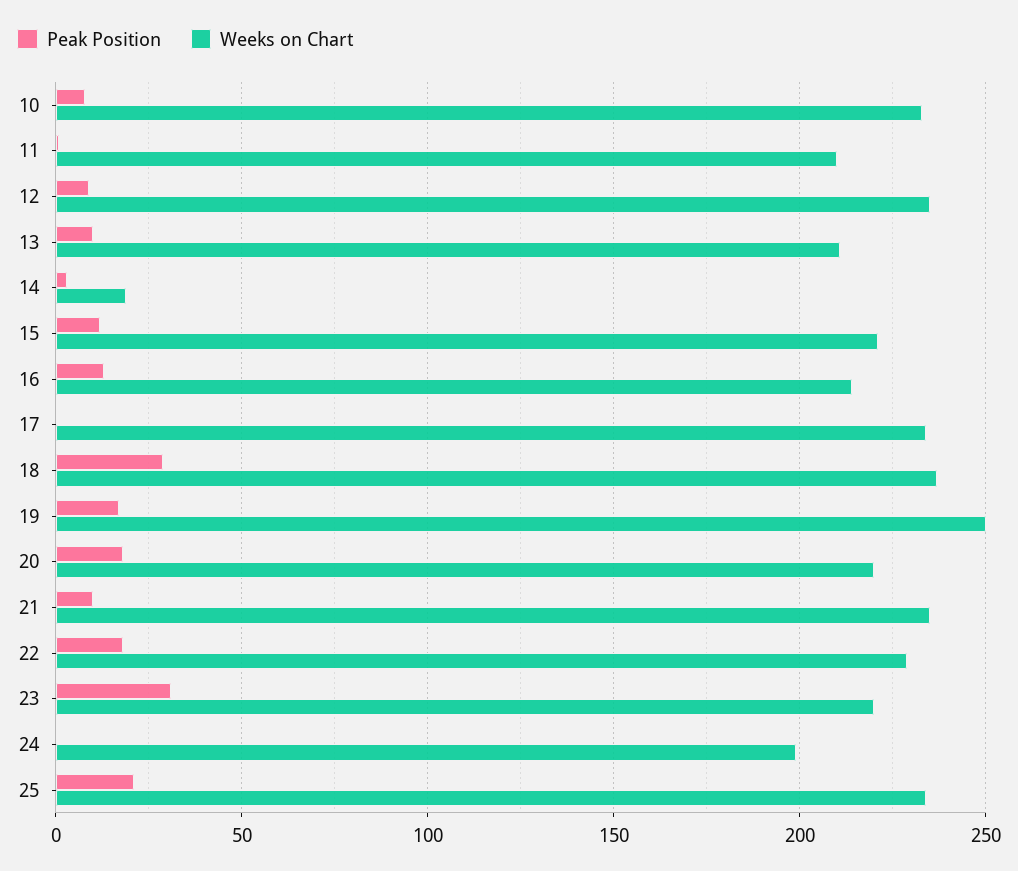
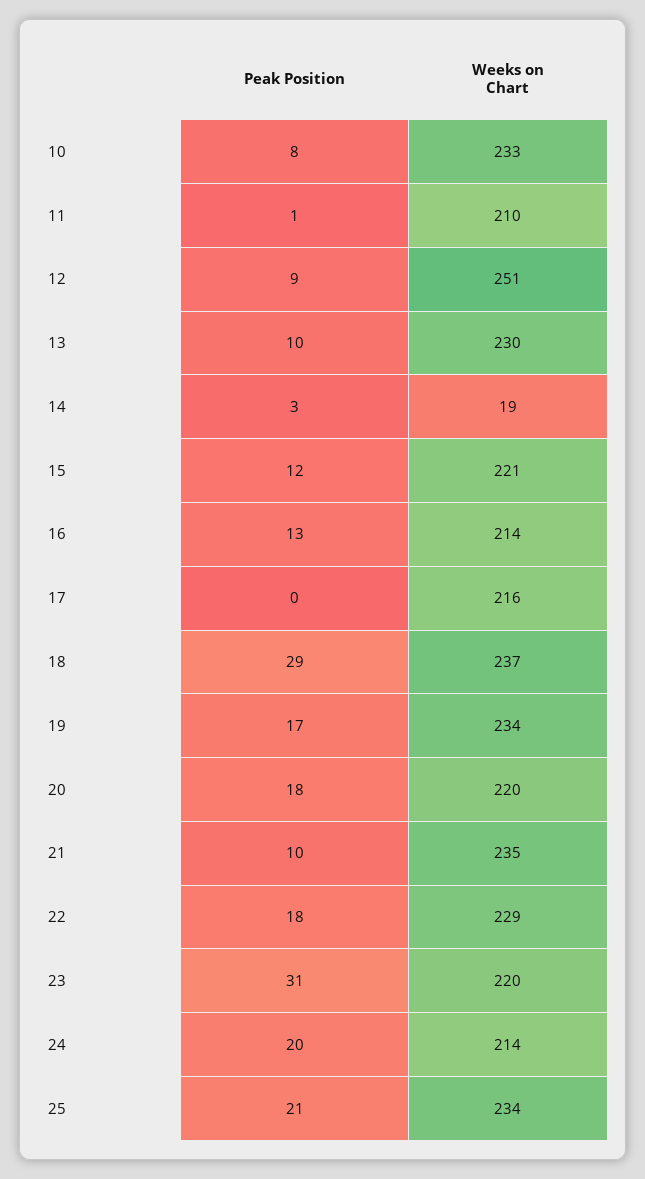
Weeks on Chart, 12: 235 -> 251
Weeks on Chart, 13: 210 -> 230
Weeks on Chart, 17: 235 -> 216
Weeks on Chart, 19: 250 -> 234
Peak Position, 24: 0 -> 20
Weeks on Chart, 24: 200 -> 214

